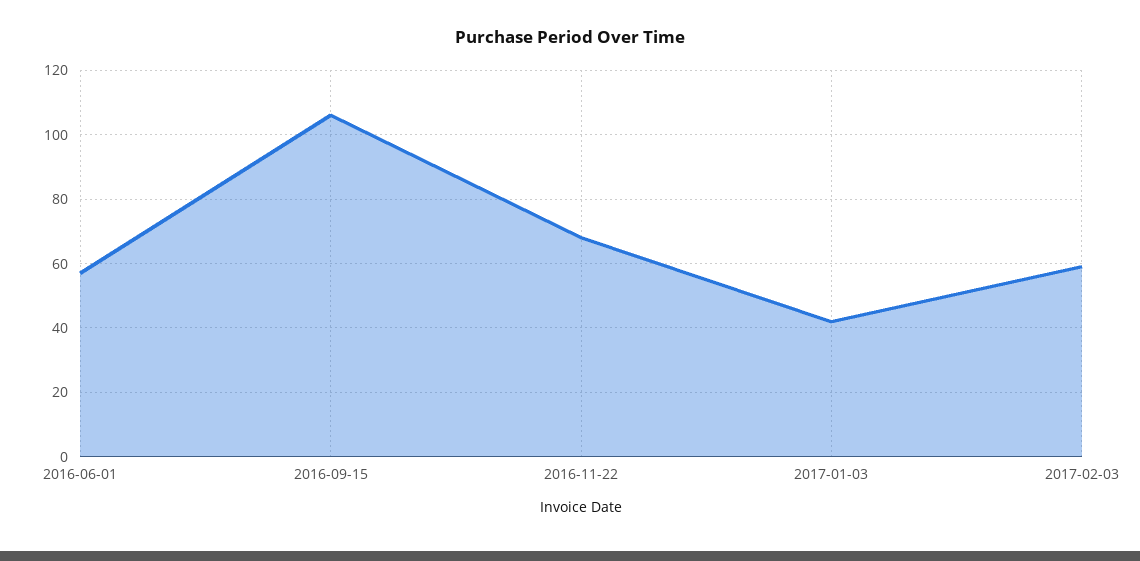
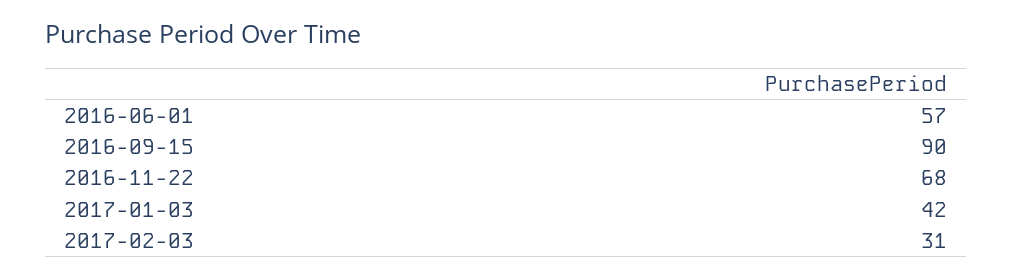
2016-09-15: 105 -> 90
2017-02-03: 60 -> 31

